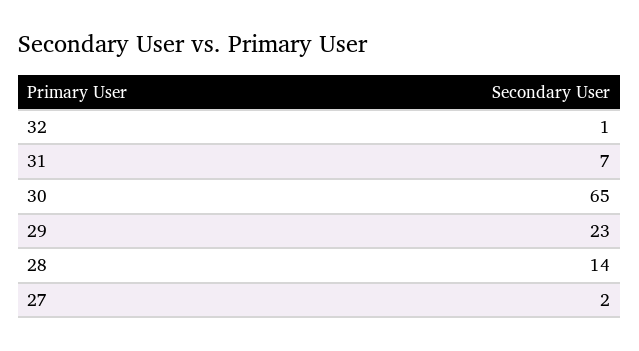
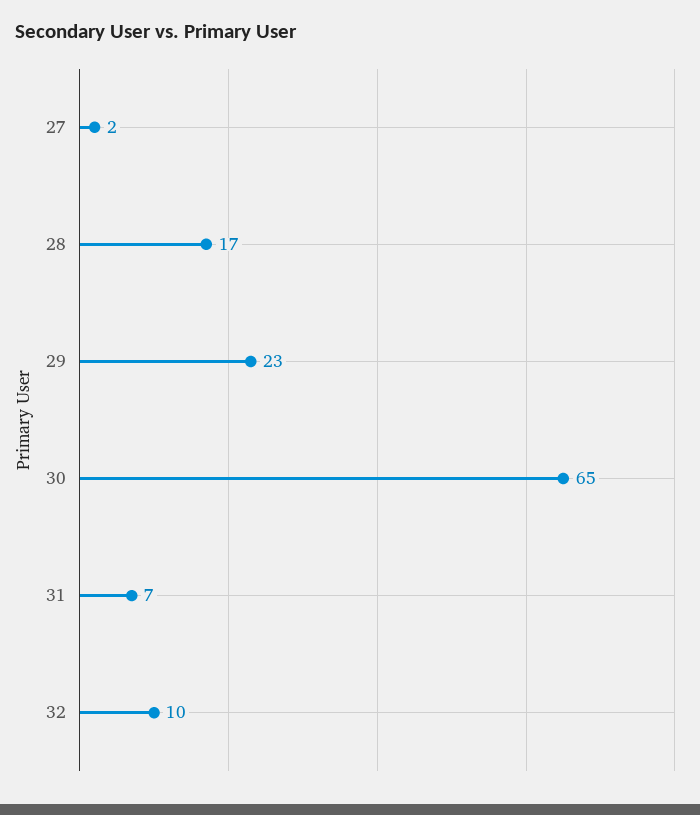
32: 1 -> 10
28: 14 -> 17

